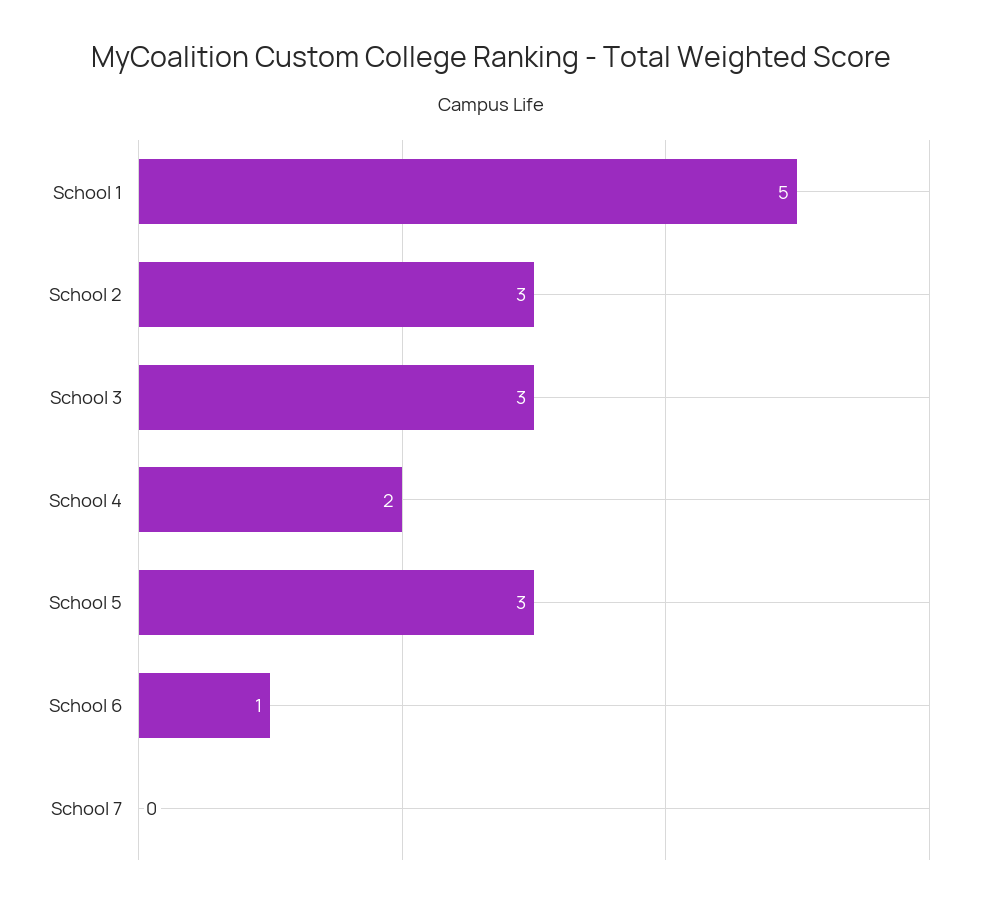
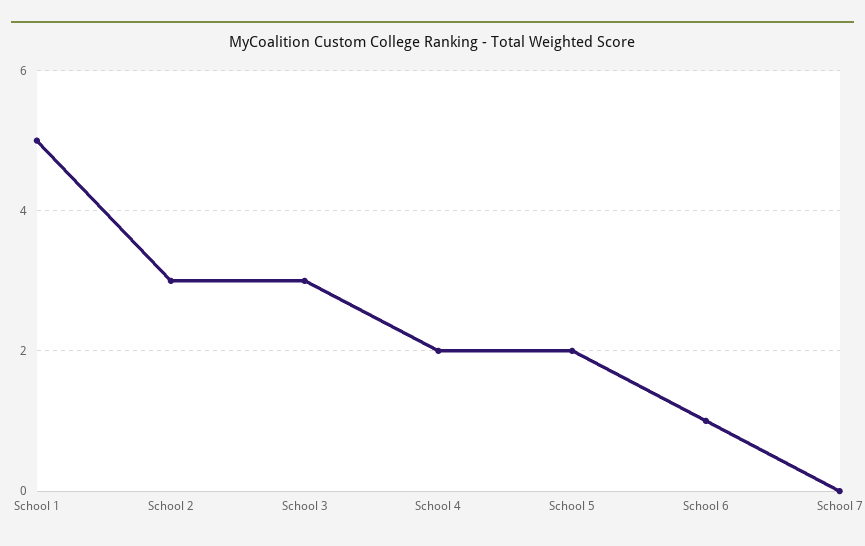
School 5: 3 -> 2

